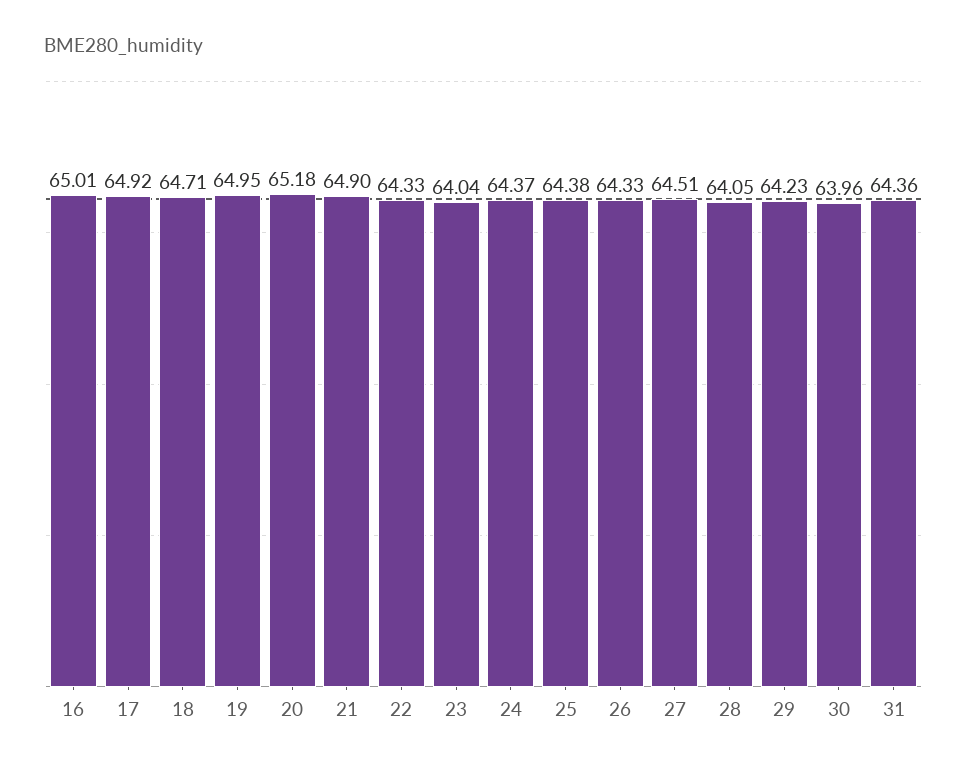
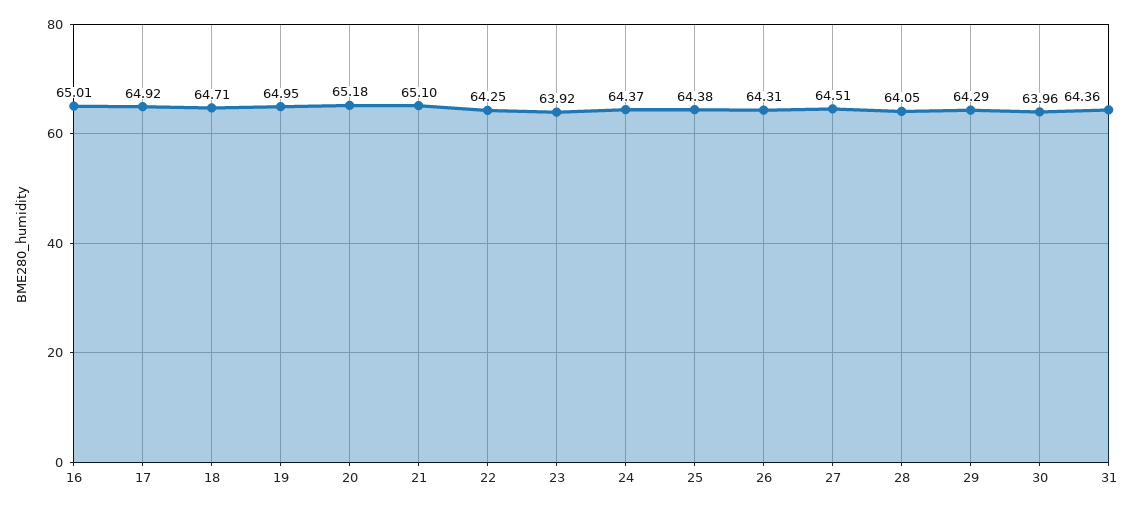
21: 64.9 -> 65.1
22: 64.33 -> 64.25
23: 64.04 -> 63.92
26: 64.33 -> 64.31
29: 64.23 -> 64.29

